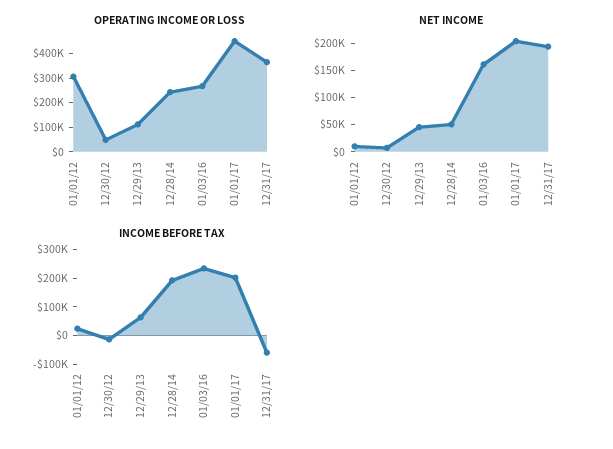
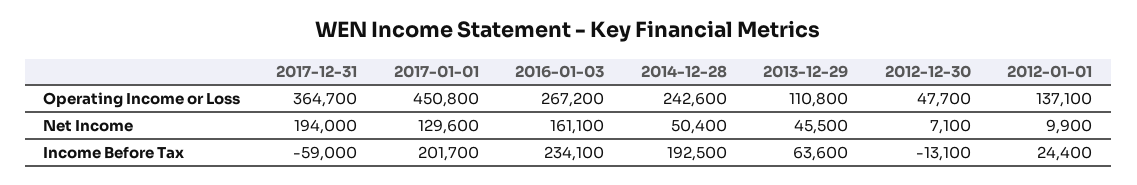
OPERATING INCOME OR LOSS, 01/01/12: 300000 -> 137100
NET INCOME, 01/01/17: 200000 -> 129600

